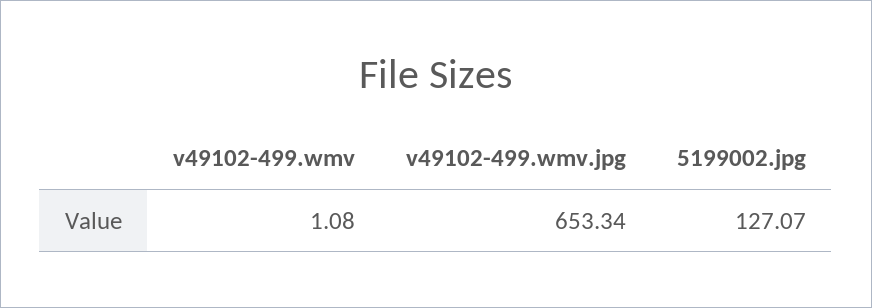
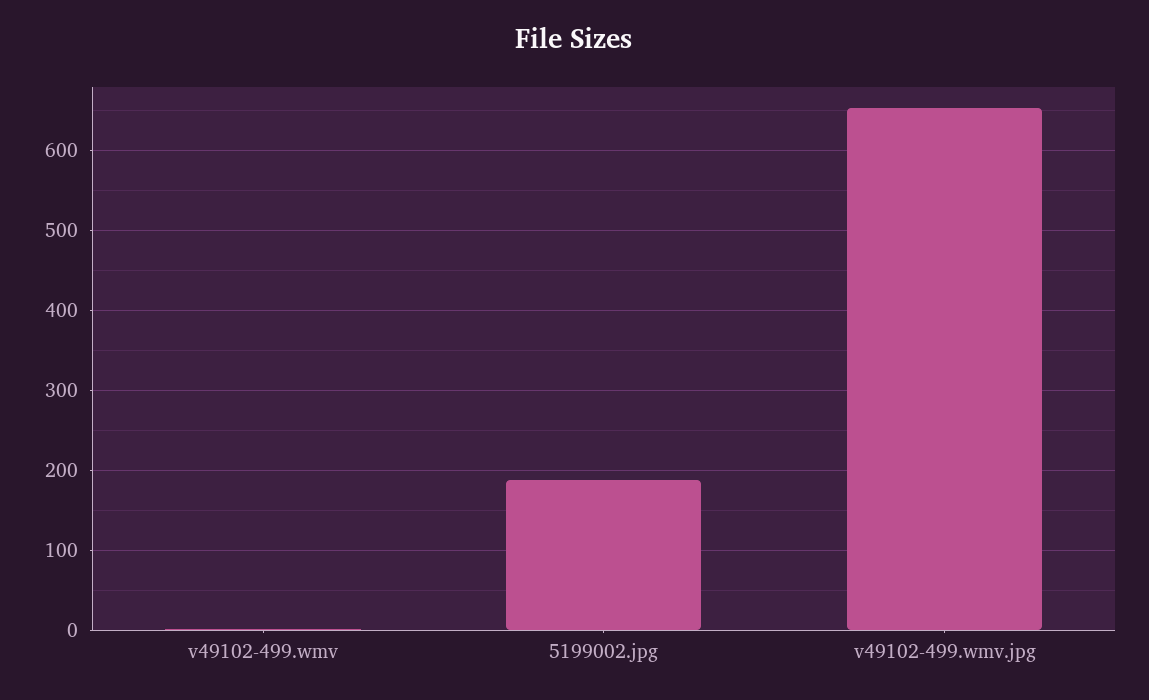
5199002.jpg: 127.07 -> 190

